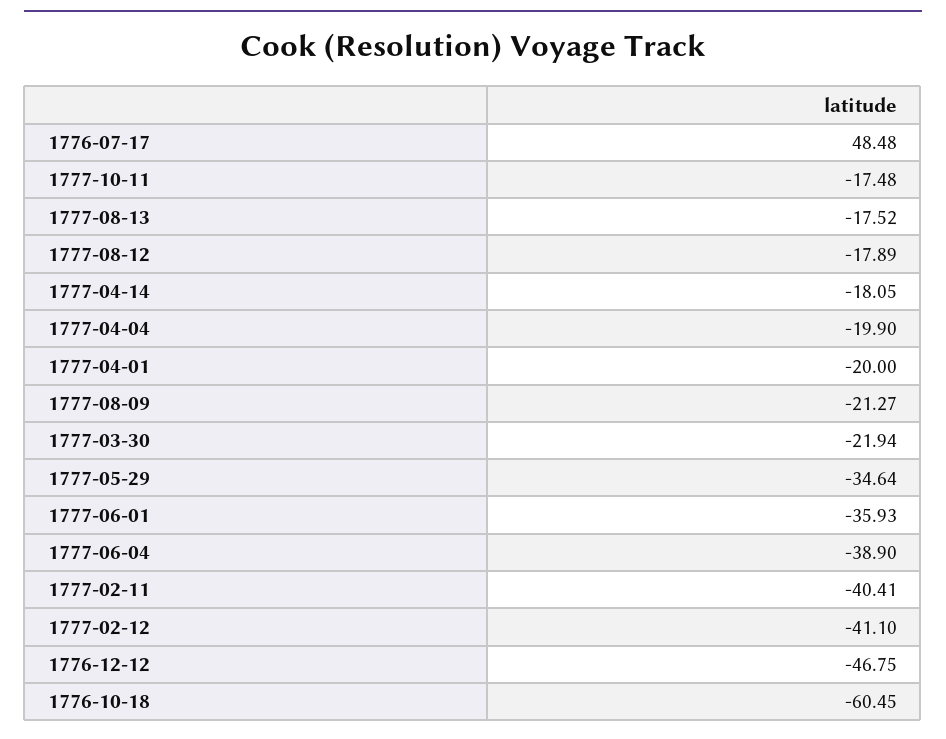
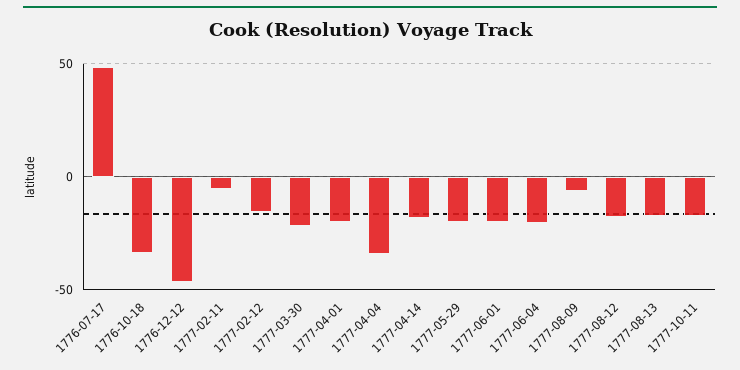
1777-04-04: -19.9 -> -35
1777-08-09: -21.27 -> -5
1777-05-29: -34.64 -> -20
1777-06-01: -35.93 -> -20
1777-06-04: -38.9 -> -20
1777-02-11: -40.41 -> -5
1777-02-12: -41.1 -> -15
1776-10-18: -60.45 -> -35

